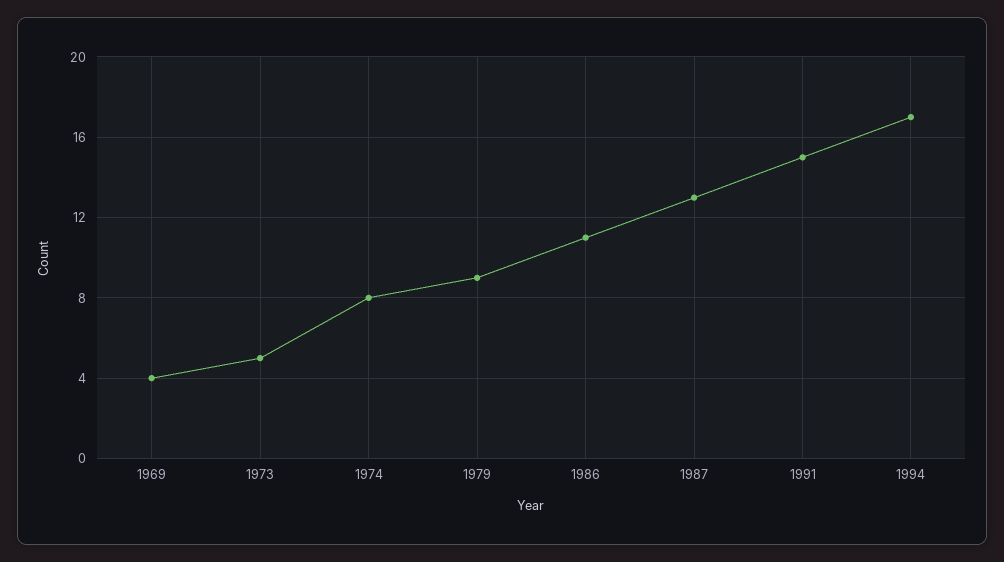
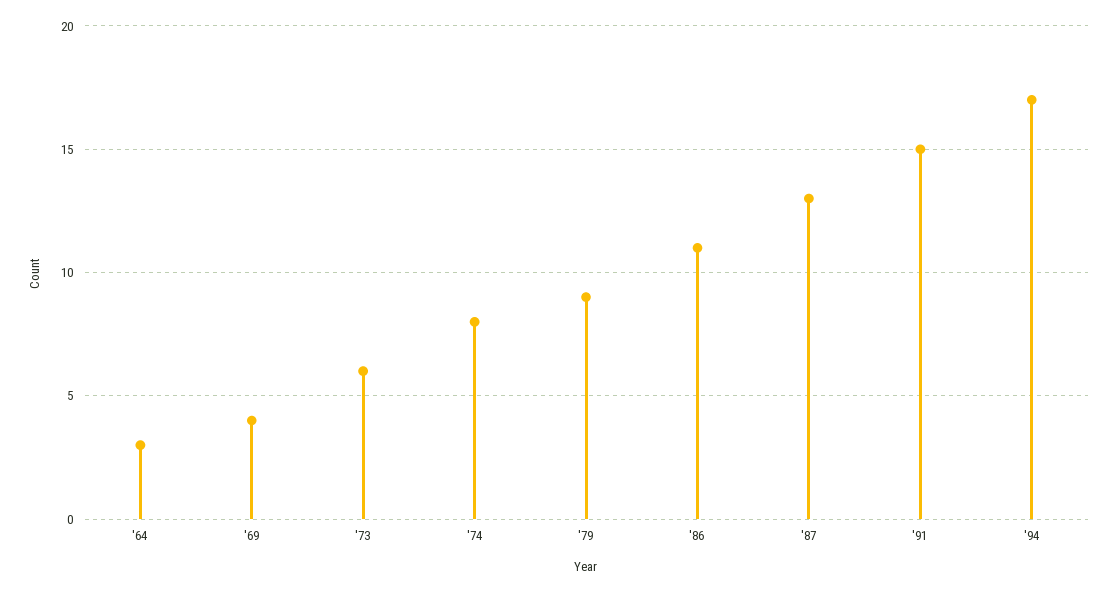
1973: 5 -> 6
'64: none -> 3

